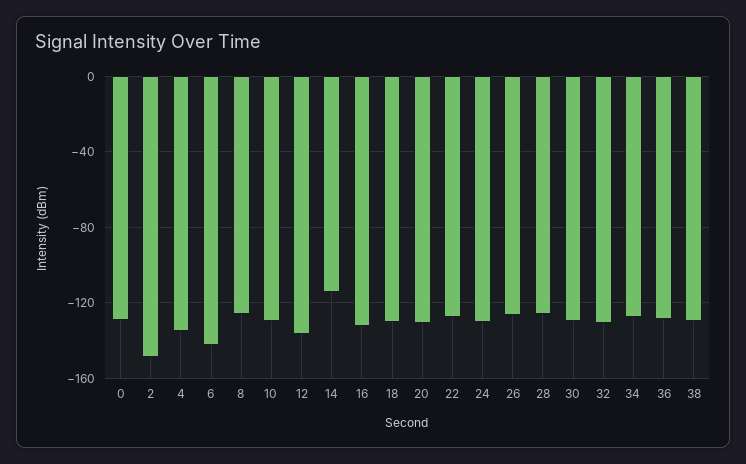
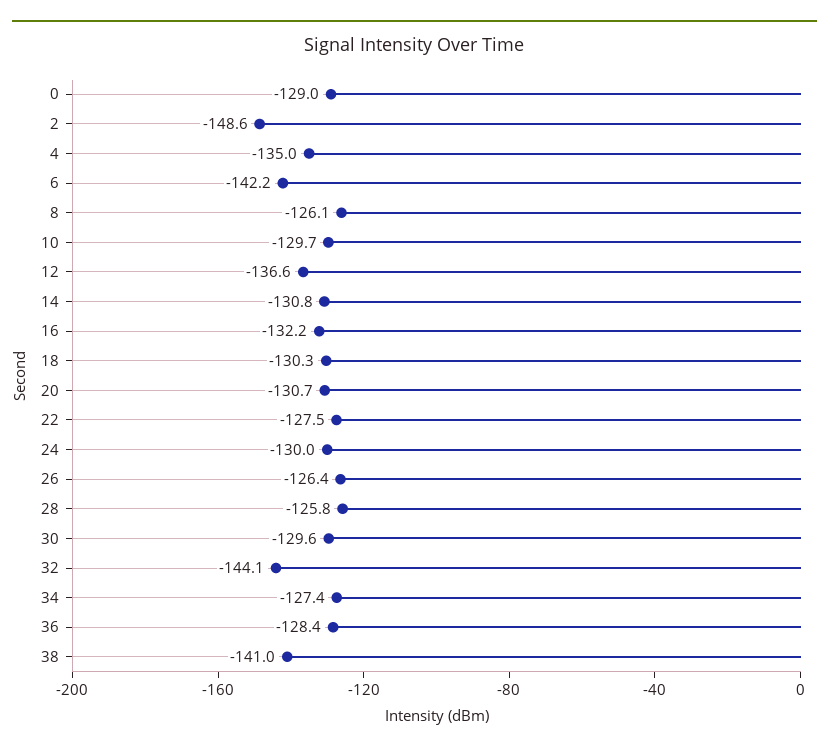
14: -115 -> -130.8
32: -130 -> -144.1
38: -130 -> -141

